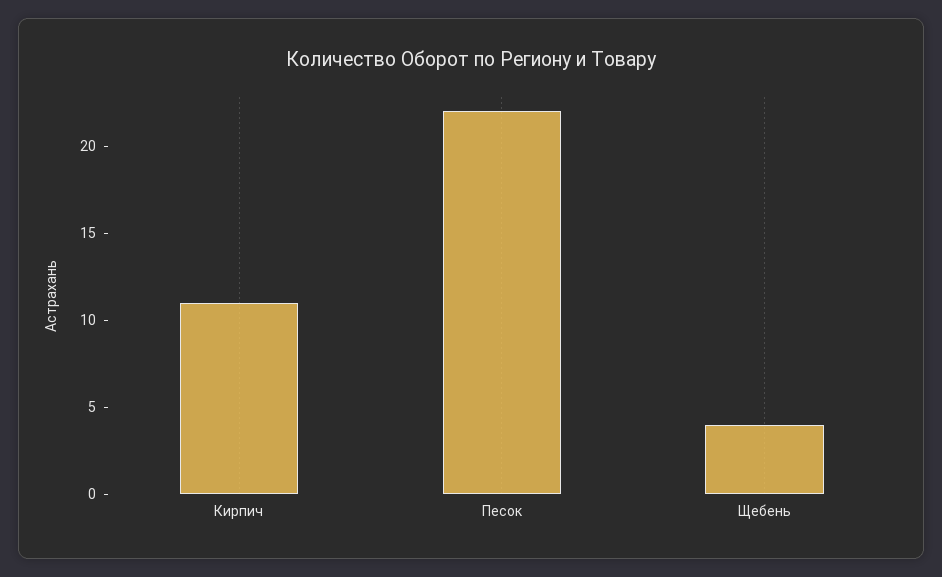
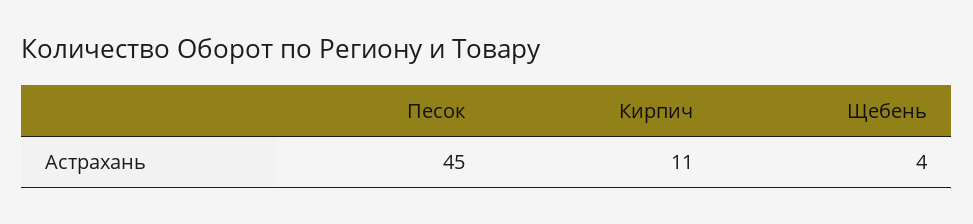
Песок: 22 -> 45

